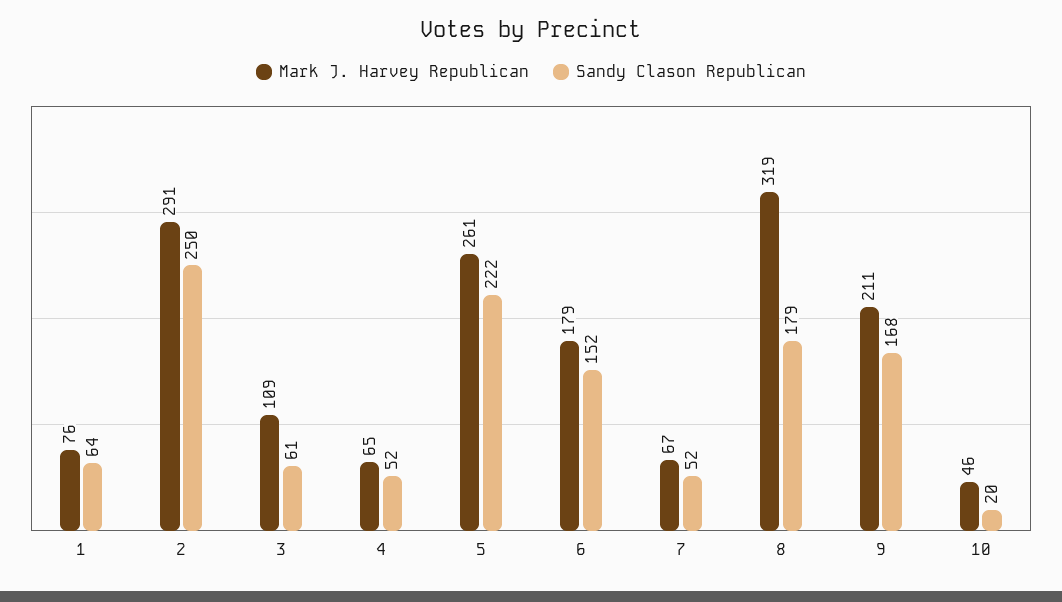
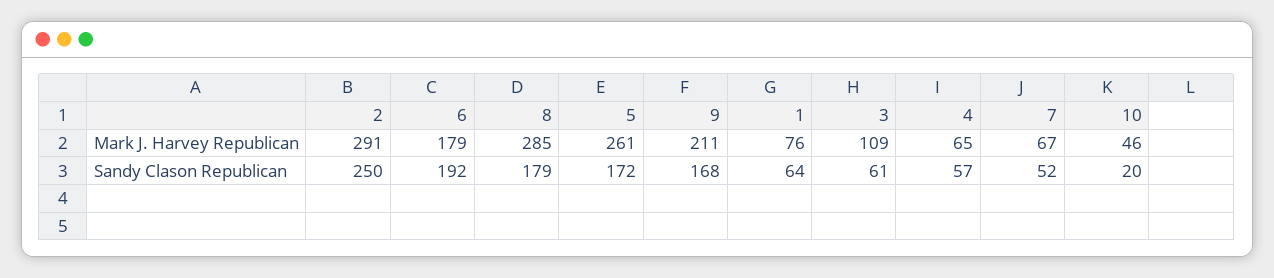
Sandy Clason Republican, 4: 52 -> 57
Sandy Clason Republican, 5: 222 -> 172
Sandy Clason Republican, 6: 152 -> 192
Mark J. Harvey Republican, 8: 319 -> 285

